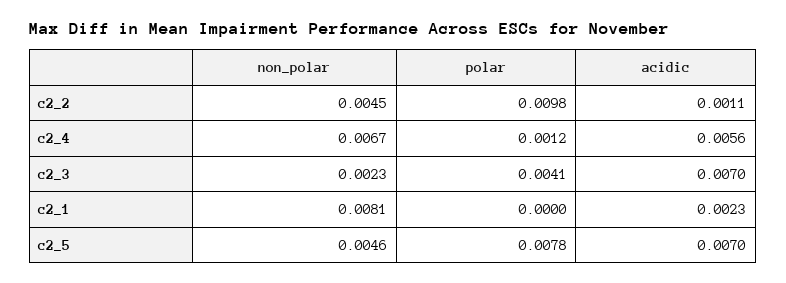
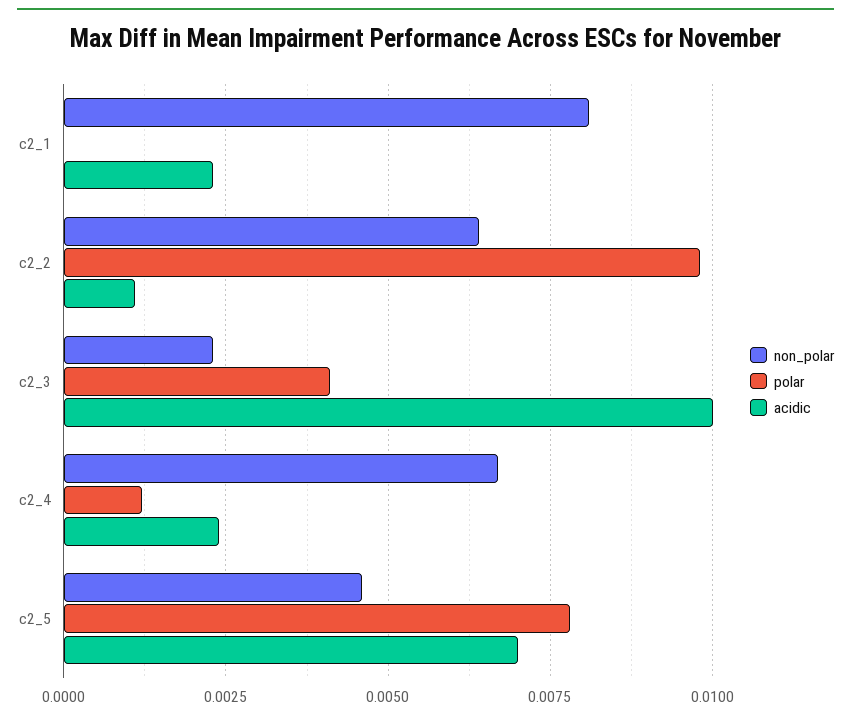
non_polar, c2_2: 0.0045 -> 0.0065
acidic, c2_4: 0.0056 -> 0.0025
acidic, c2_3: 0.007 -> 0.01

